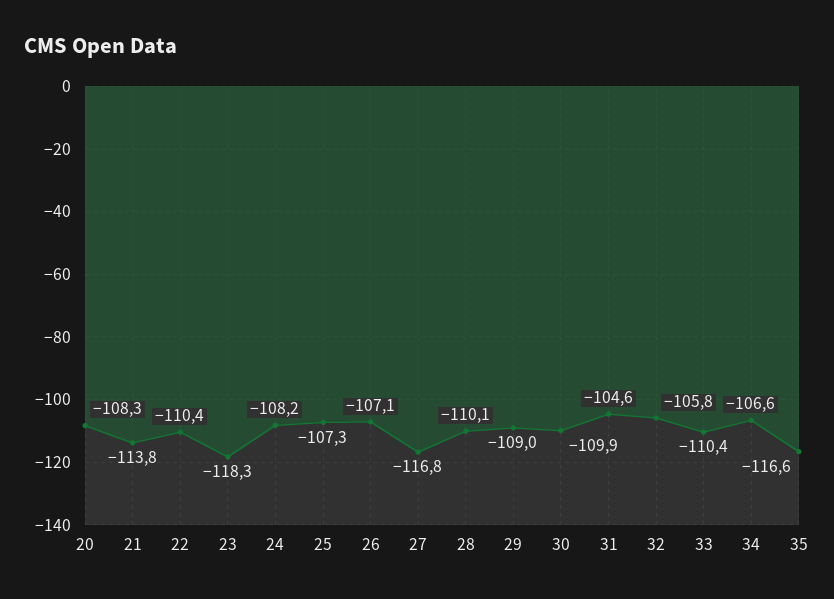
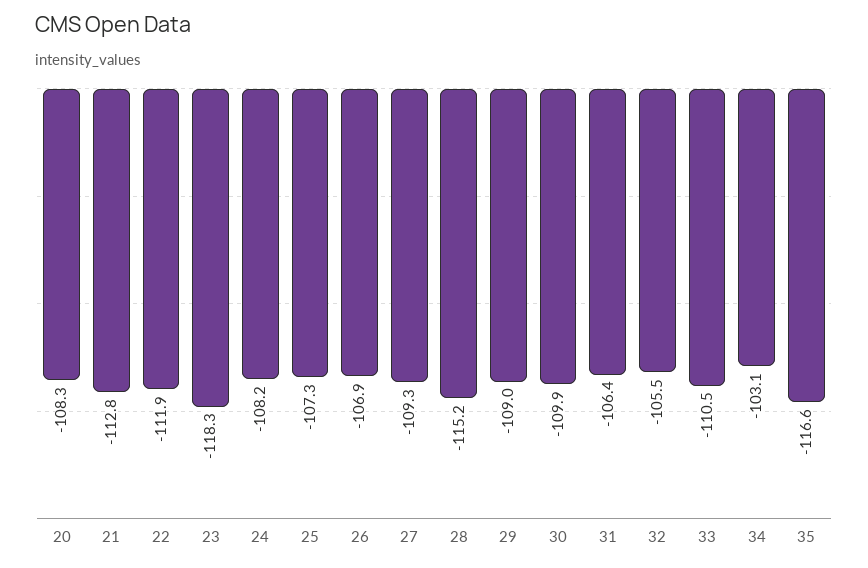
21: -113.8 -> -112.8
22: -110.4 -> -111.9
26: -107.1 -> -106.9
27: -116.8 -> -109.3
28: -110.1 -> -115.2
31: -104.6 -> -106.4
32: -105.8 -> -105.5
33: -110.4 -> -110.5
34: -106.6 -> -103.1

